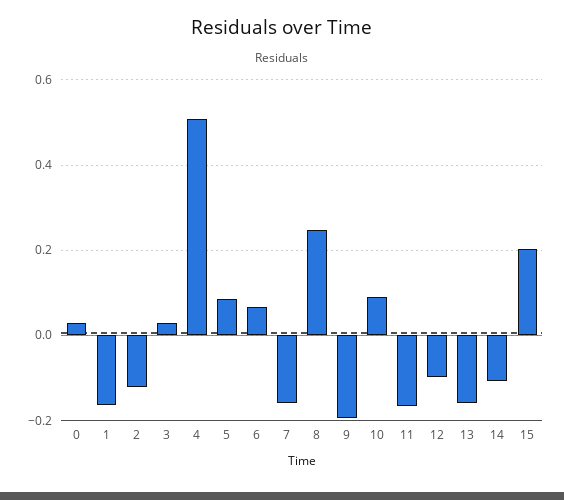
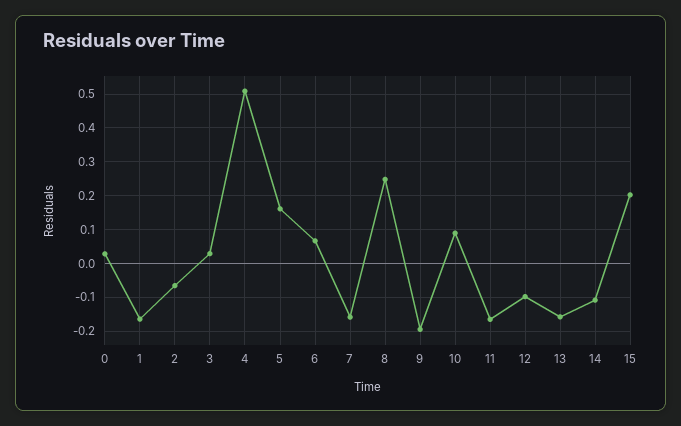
2: -0.12 -> -0.06
5: 0.08 -> 0.16

